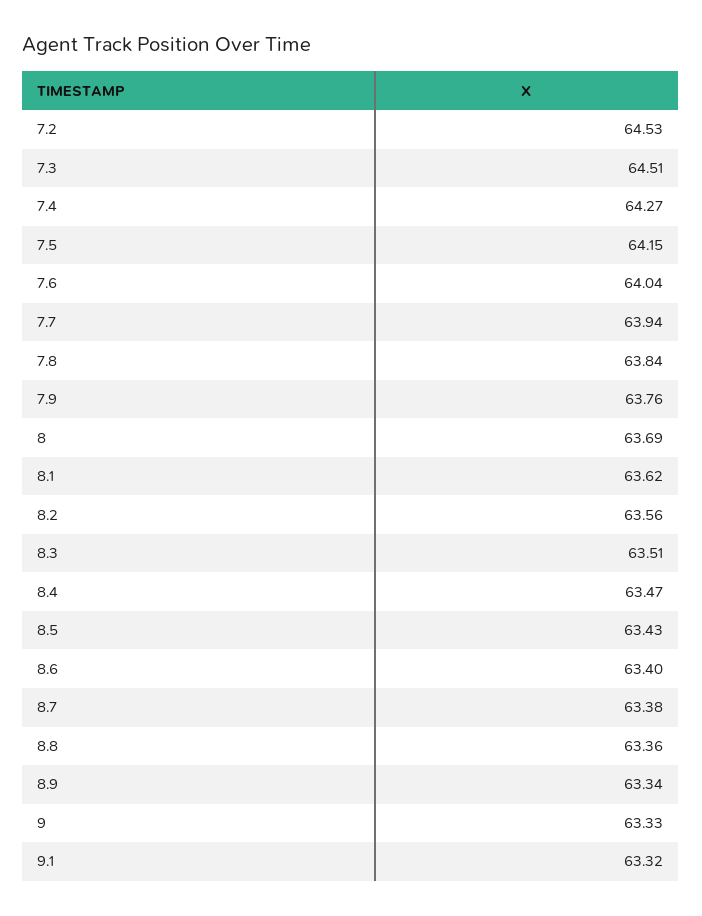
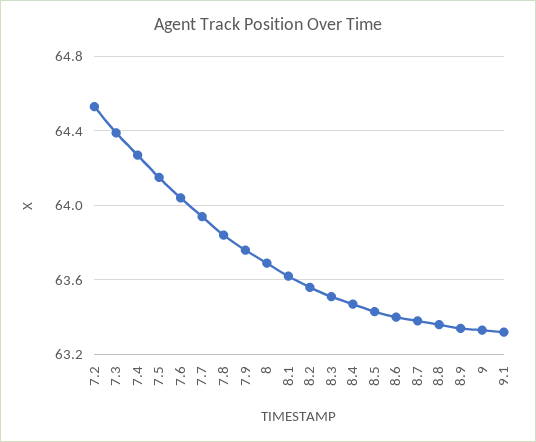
7.3: 64.51 -> 64.4

